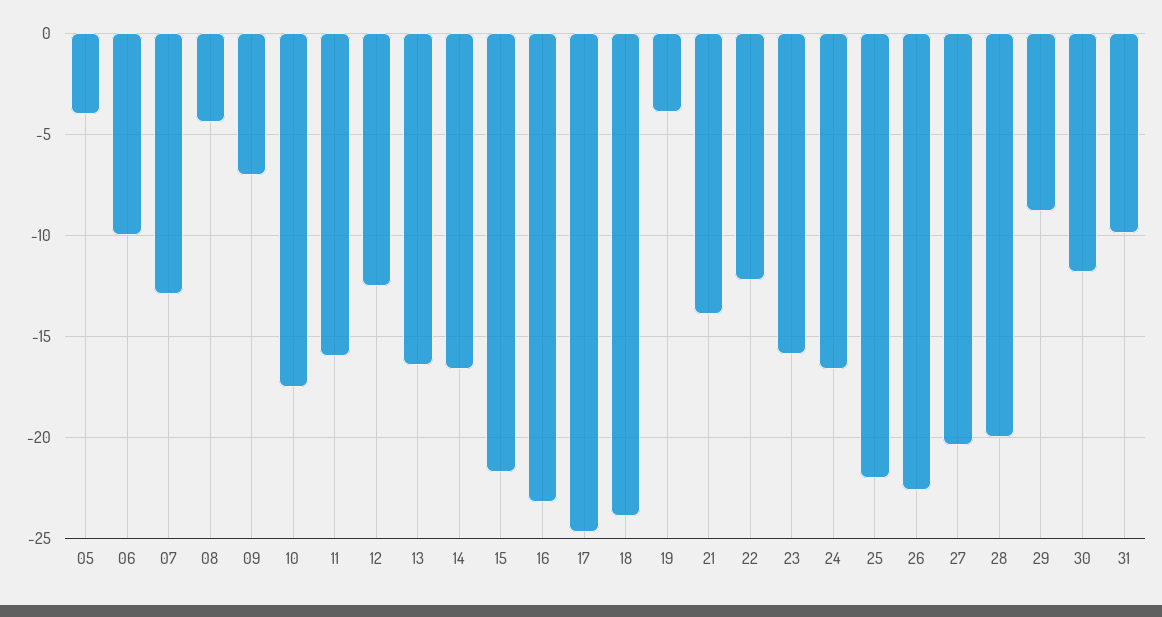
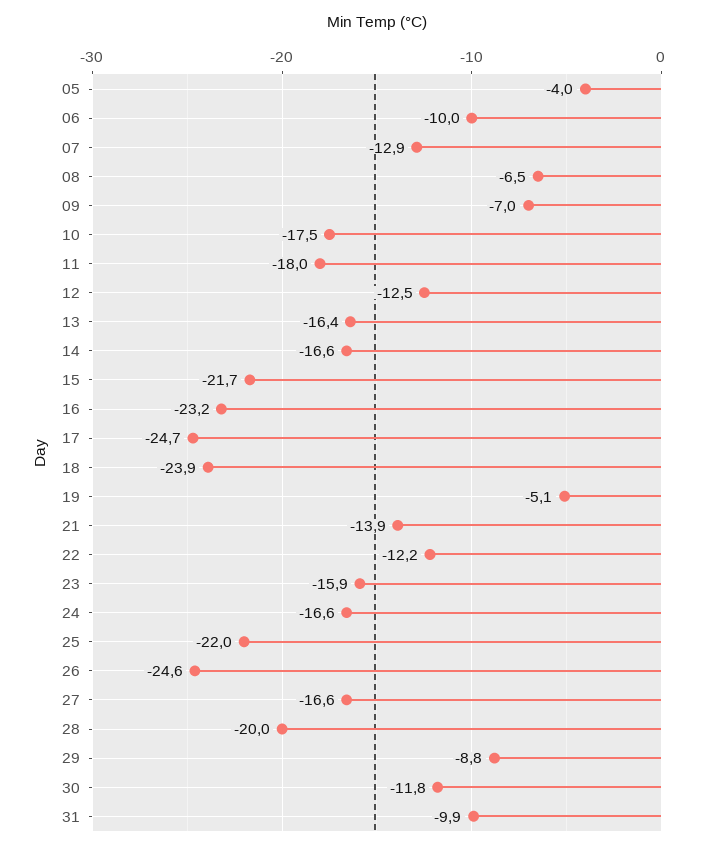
08: -4.5 -> -6.5
11: -16 -> -18
19: -4 -> -5.1
26: -22.5 -> -24.6
27: -20.5 -> -16.6

